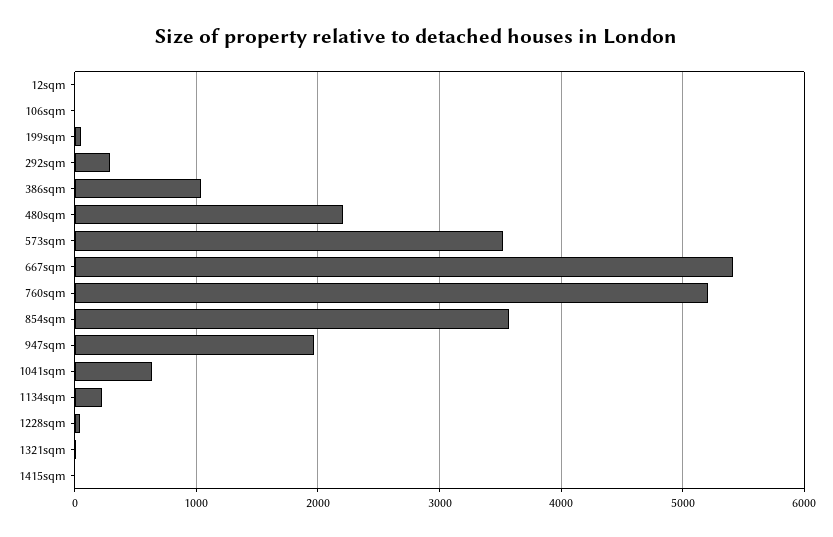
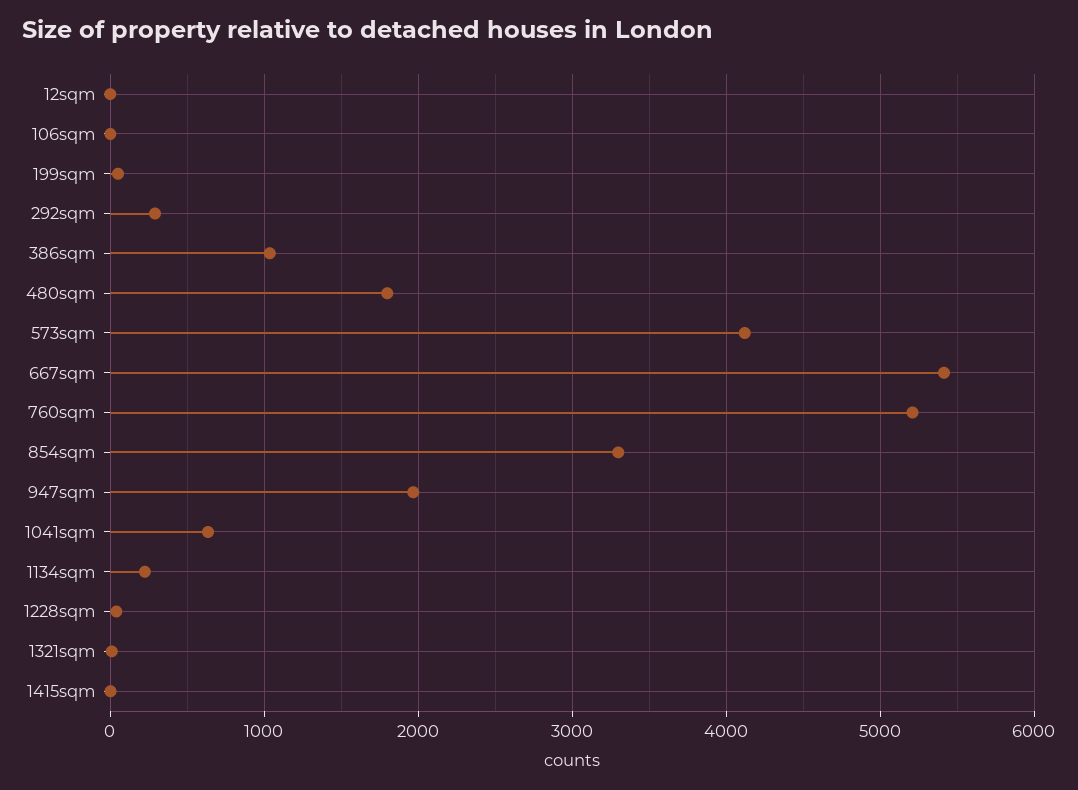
480sqm: 2200 -> 1800
573sqm: 3500 -> 4100
854sqm: 3600 -> 3300

